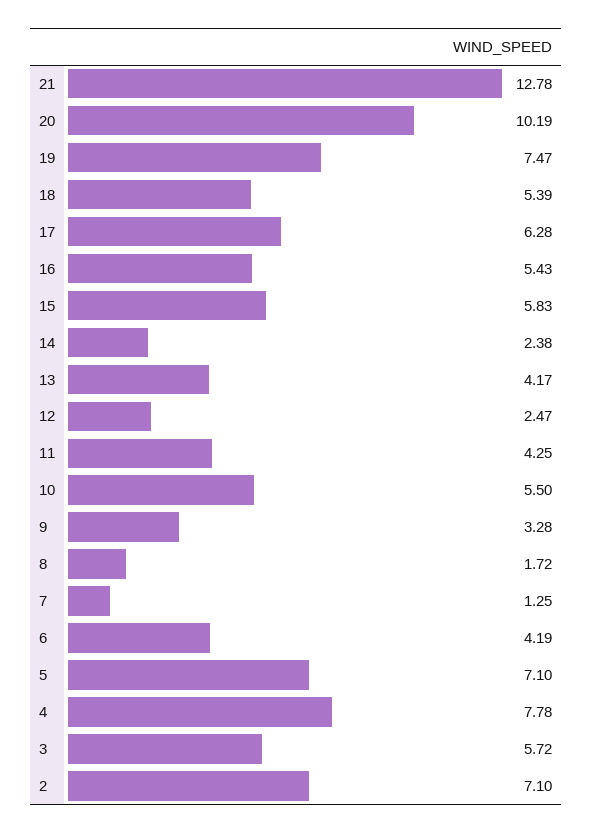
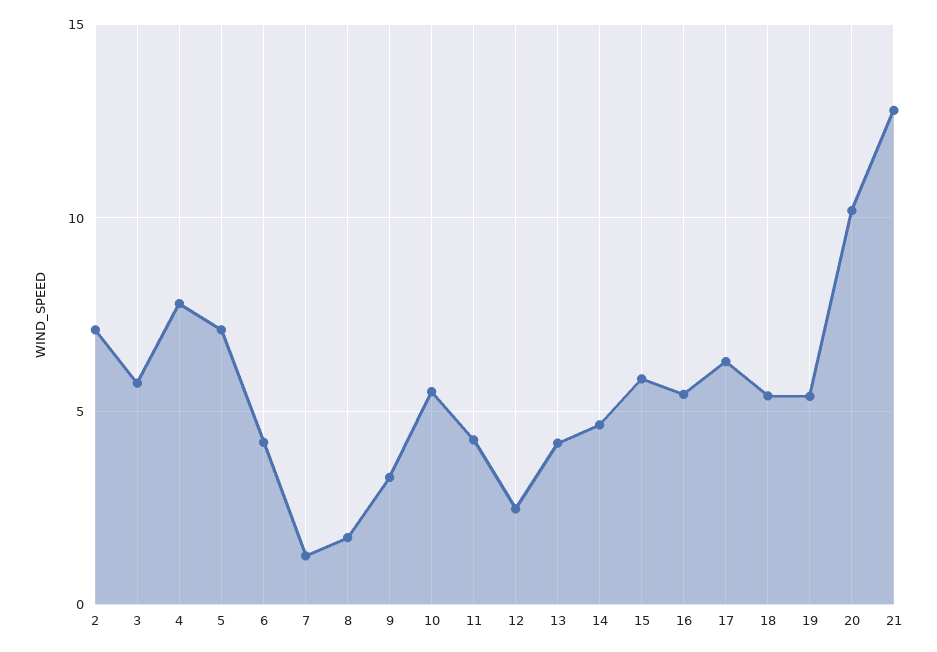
19: 7.47 -> 5.5
14: 2.38 -> 4.5

